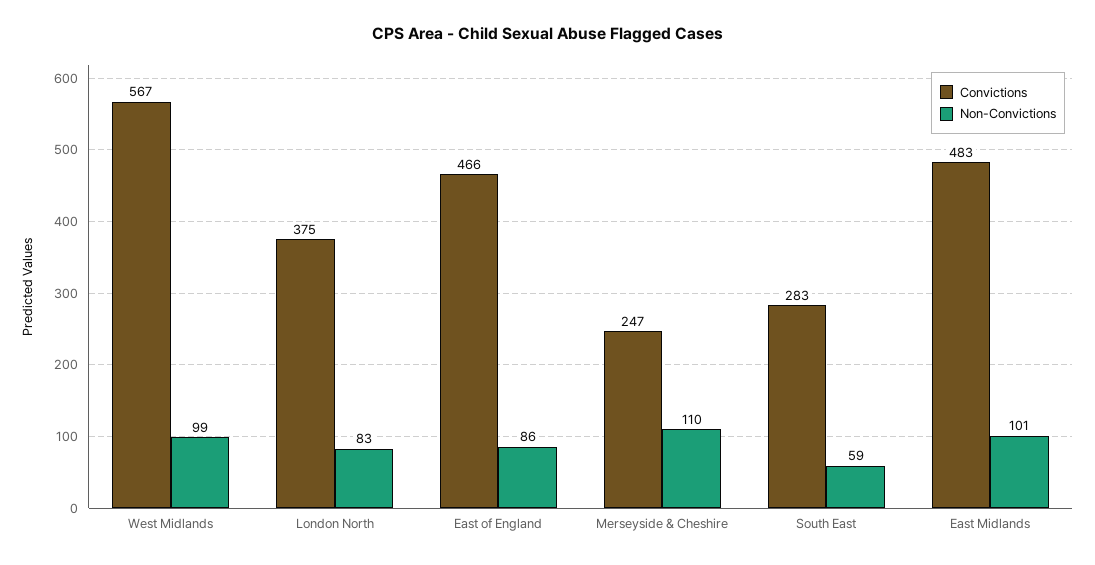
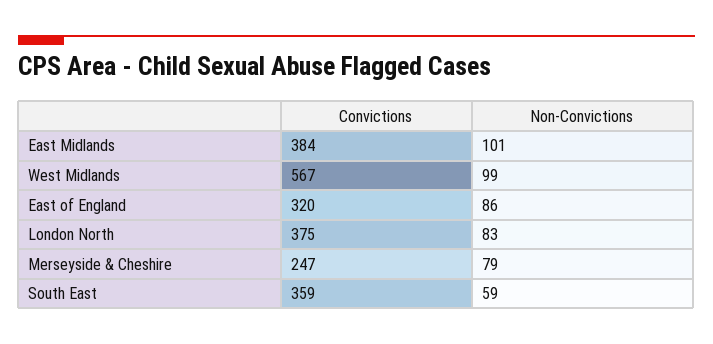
Convictions, East of England: 466 -> 320
Non-Convictions, Merseyside & Cheshire: 110 -> 79
Convictions, South East: 283 -> 359
Convictions, East Midlands: 483 -> 384

